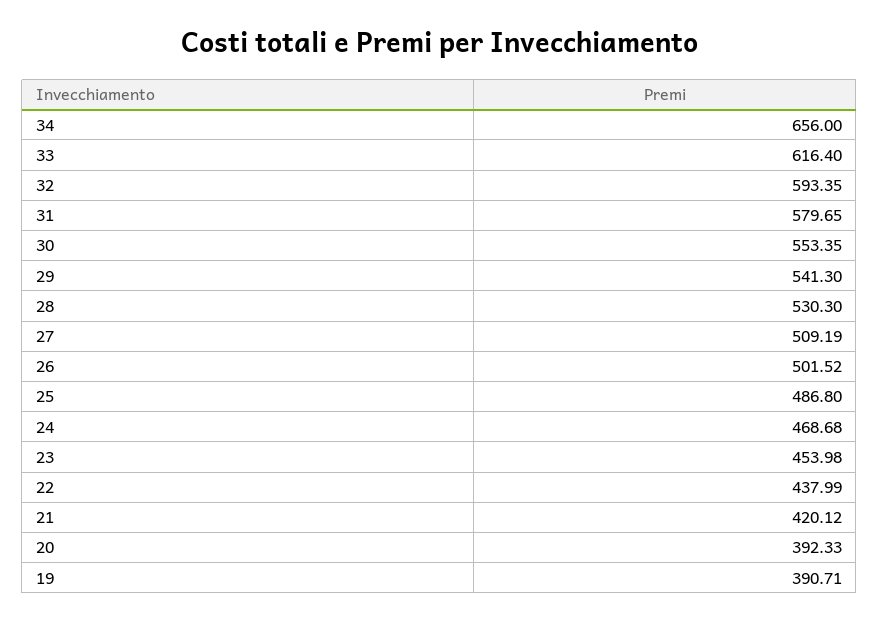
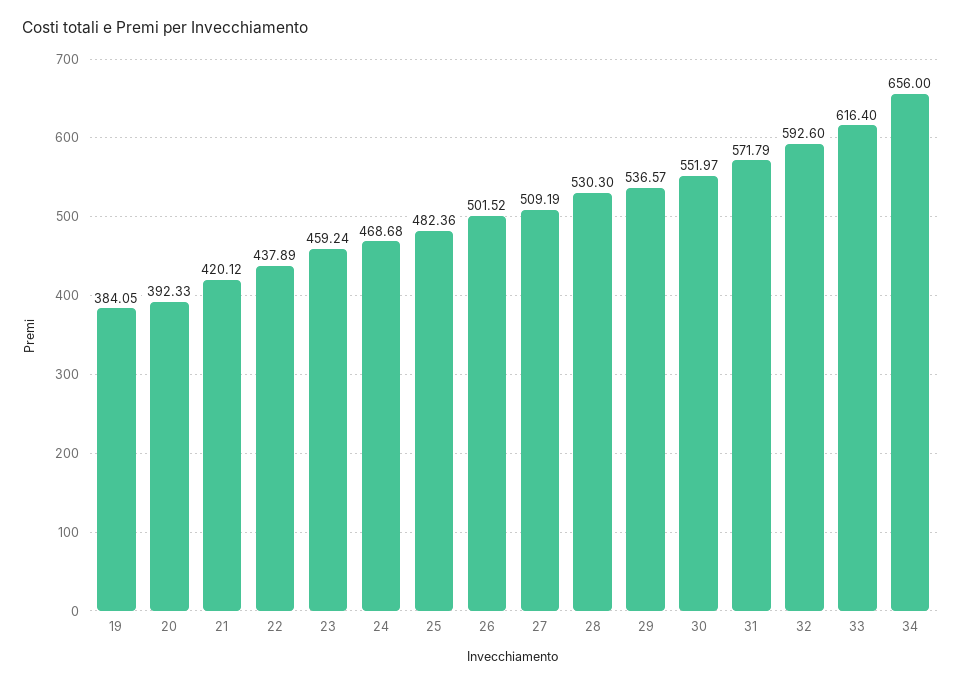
32: 593.35 -> 592.6
31: 579.65 -> 571.79
30: 553.35 -> 551.97
29: 541.3 -> 536.57
25: 486.8 -> 482.36
23: 453.98 -> 459.24
22: 437.99 -> 437.89
19: 390.71 -> 384.05

